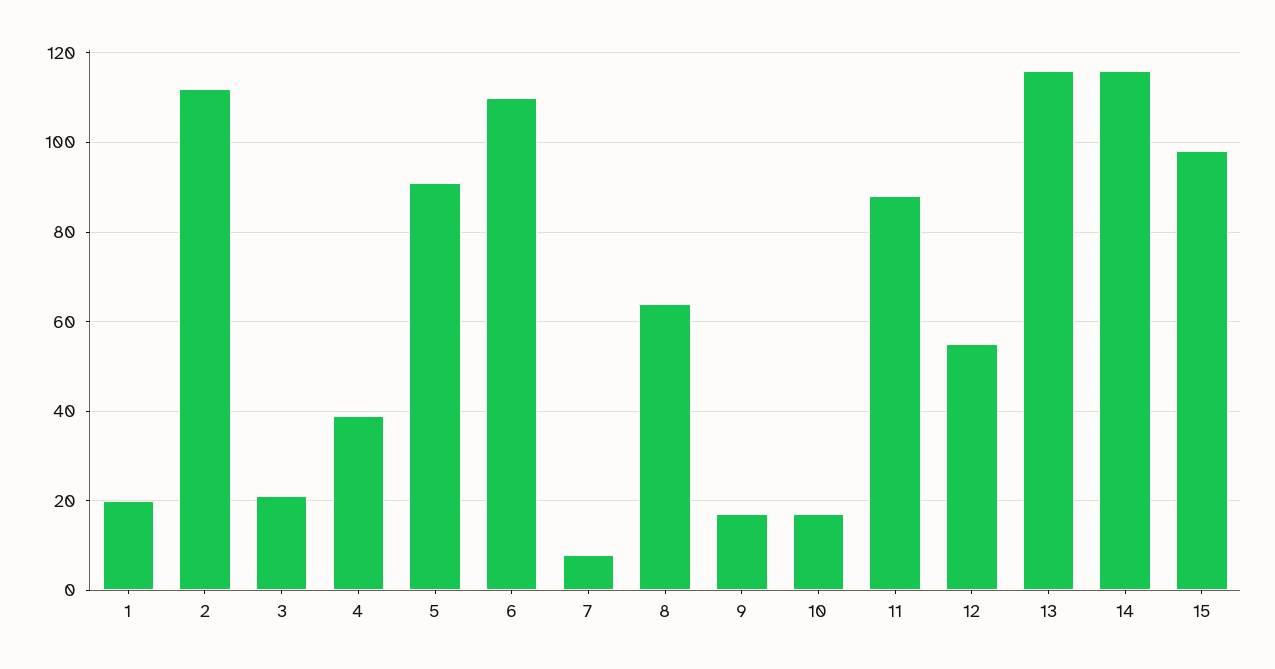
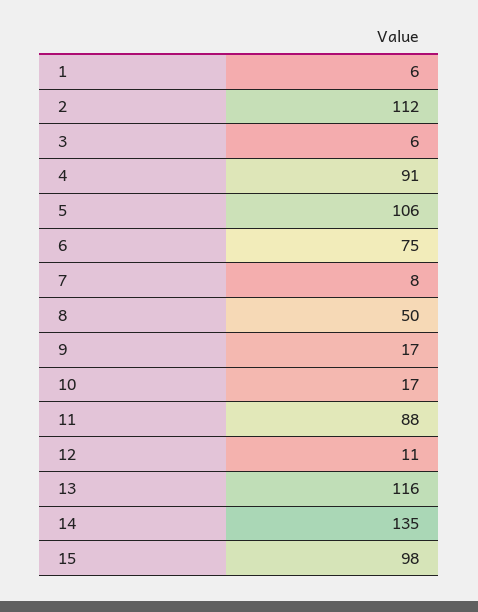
1: 20 -> 6
3: 20 -> 6
4: 40 -> 91
5: 90 -> 106
6: 110 -> 75
8: 65 -> 50
12: 55 -> 11
14: 115 -> 135

